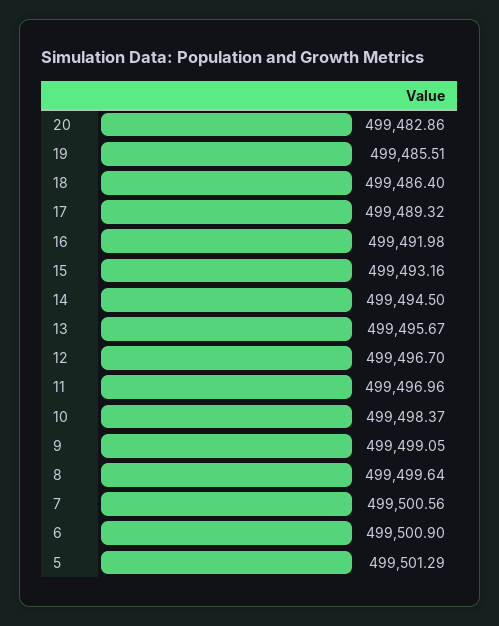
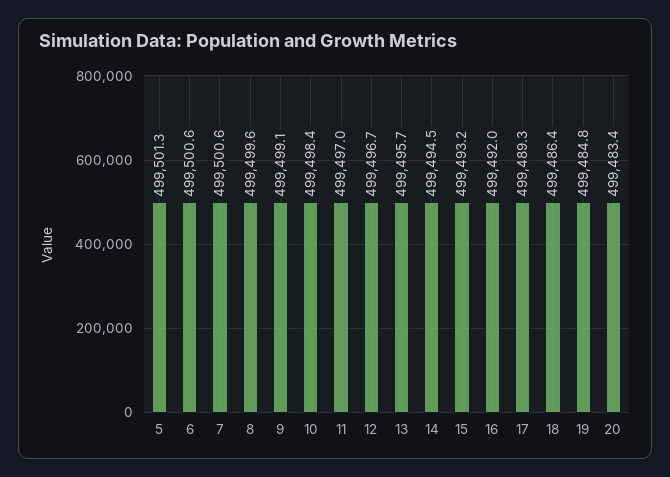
20: 499482.86 -> 499483.4
19: 499485.51 -> 499484.8
6: 499500.9 -> 499500.6

